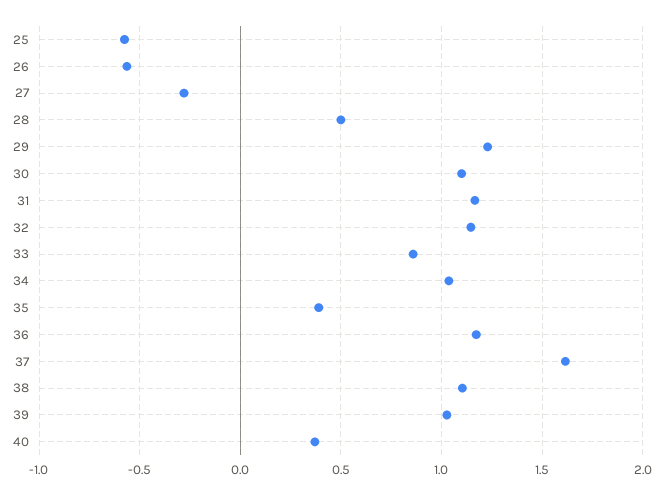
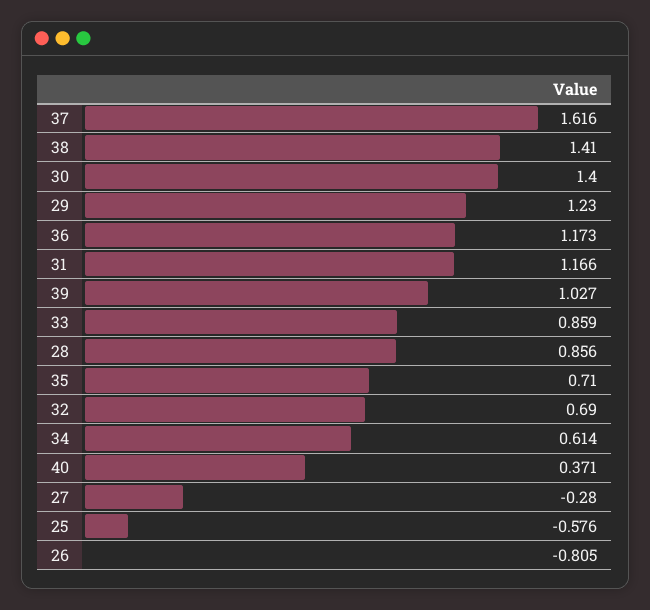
26: -0.55 -> -0.805
28: 0.5 -> 0.856
30: 1.1 -> 1.4
32: 1.15 -> 0.69
34: 1.05 -> 0.614
35: 0.4 -> 0.71
38: 1.1 -> 1.41

